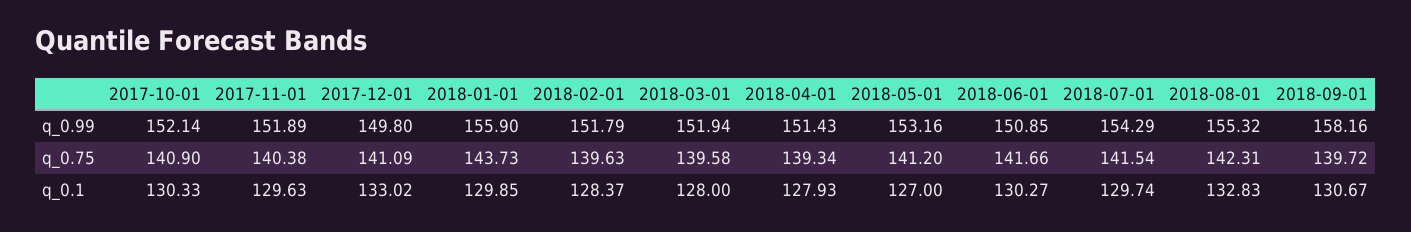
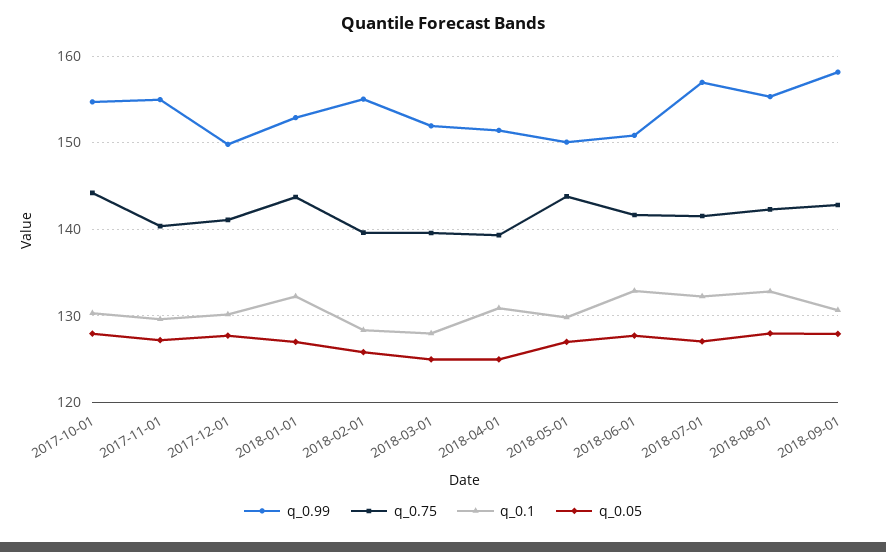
q_0.99, 2017-10-01: 152.14 -> 155
q_0.99, 2017-11-01: 151.89 -> 155
q_0.99, 2018-01-01: 155.9 -> 153
q_0.99, 2018-02-01: 151.79 -> 155
q_0.99, 2018-05-01: 153.16 -> 150
q_0.99, 2018-07-01: 154.29 -> 157
q_0.75, 2017-10-01: 140.9 -> 144
q_0.75, 2018-05-01: 141.2 -> 144
q_0.75, 2018-09-01: 139.72 -> 143
q_0.1, 2017-12-01: 133.02 -> 130
q_0.1, 2018-01-01: 129.85 -> 132
q_0.1, 2018-04-01: 127.93 -> 131
q_0.1, 2018-05-01: 127 -> 130
q_0.1, 2018-06-01: 130.27 -> 133
q_0.1, 2018-07-01: 129.74 -> 132
q_0.05, 2017-10-01: none -> 128
q_0.05, 2017-11-01: none -> 127
q_0.05, 2017-12-01: none -> 128
q_0.05, 2018-01-01: none -> 127
q_0.05, 2018-02-01: none -> 126
q_0.05, 2018-03-01: none -> 125
q_0.05, 2018-04-01: none -> 125
q_0.05, 2018-05-01: none -> 127
q_0.05, 2018-06-01: none -> 128
q_0.05, 2018-07-01: none -> 127
q_0.05, 2018-08-01: none -> 128
q_0.05, 2018-09-01: none -> 128

